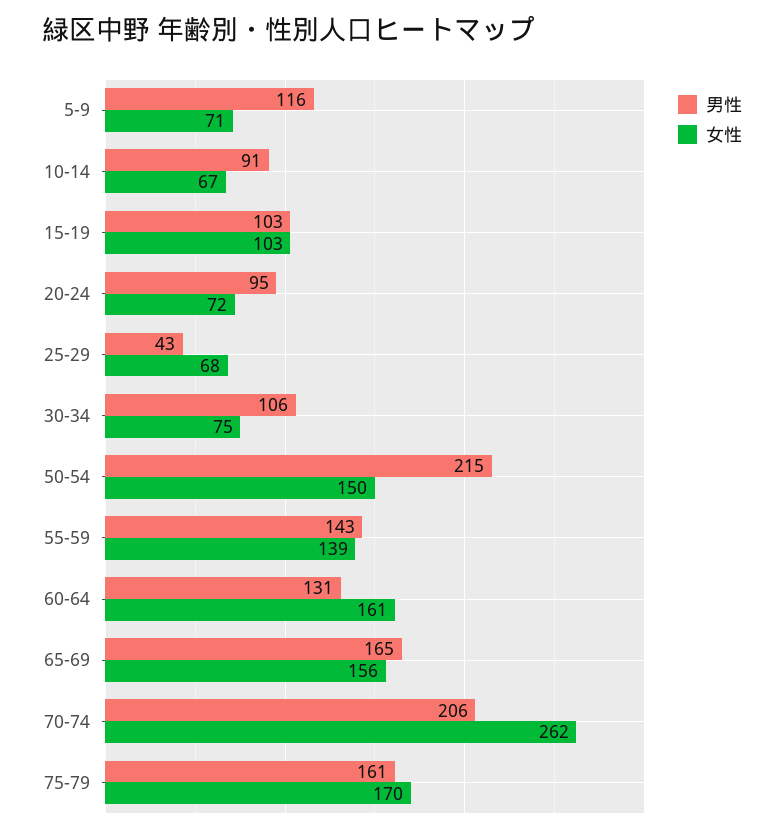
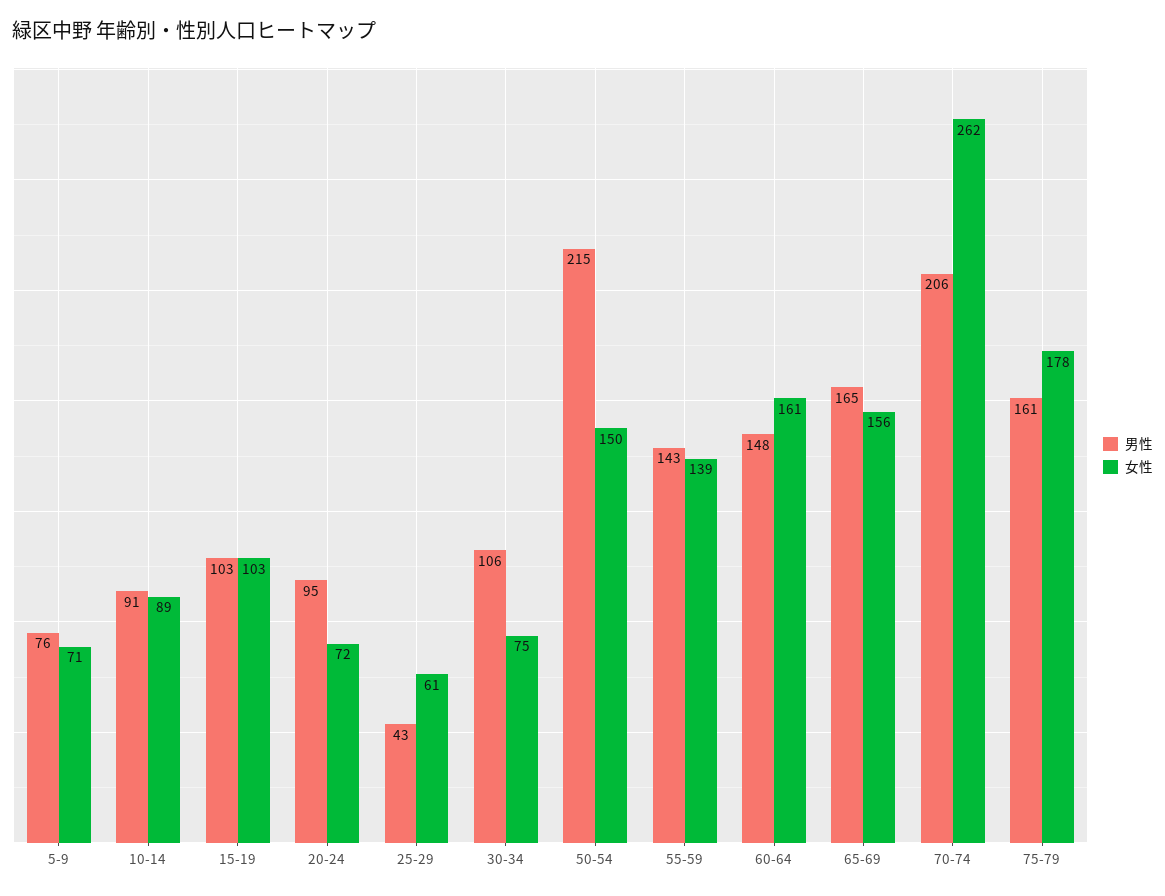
男性, 5-9: 116 -> 76
女性, 10-14: 67 -> 89
女性, 25-29: 68 -> 61
男性, 60-64: 131 -> 148
女性, 75-79: 170 -> 178

